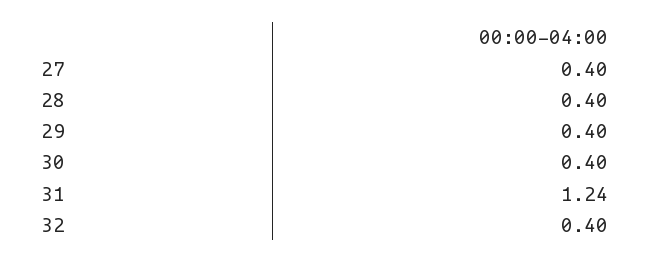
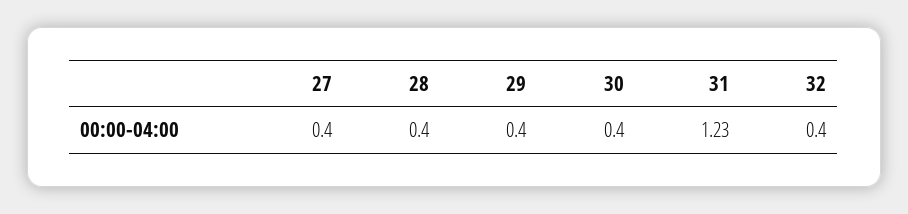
31: 1.24 -> 1.23

